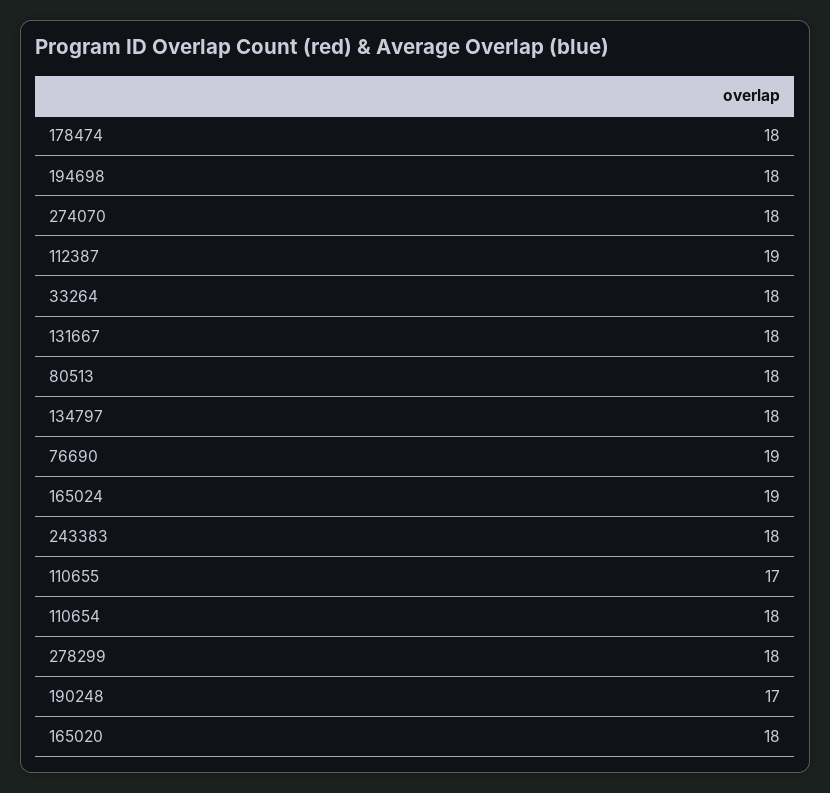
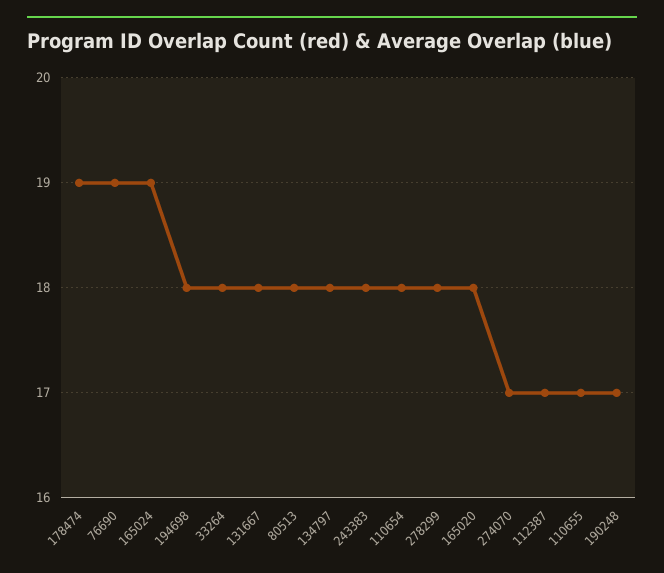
178474: 18 -> 19
274070: 18 -> 17
112387: 19 -> 17

